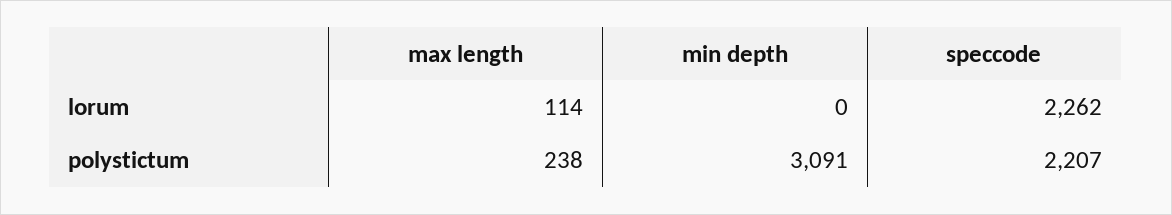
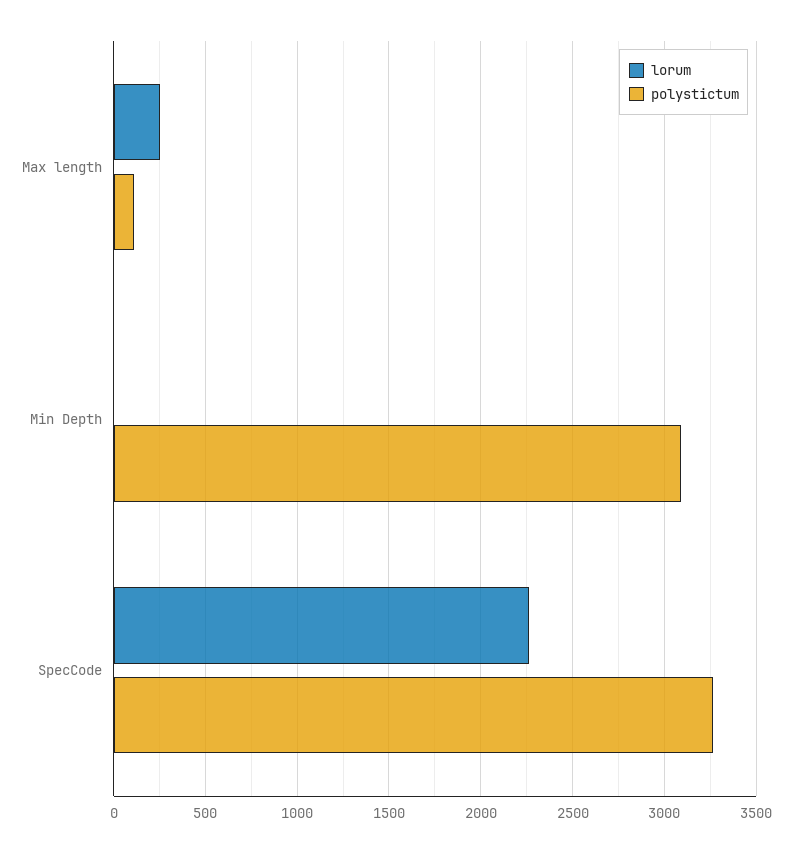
lorum, max length: 114 -> 250
polystictum, max length: 238 -> 100
polystictum, speccode: 2207 -> 3250

